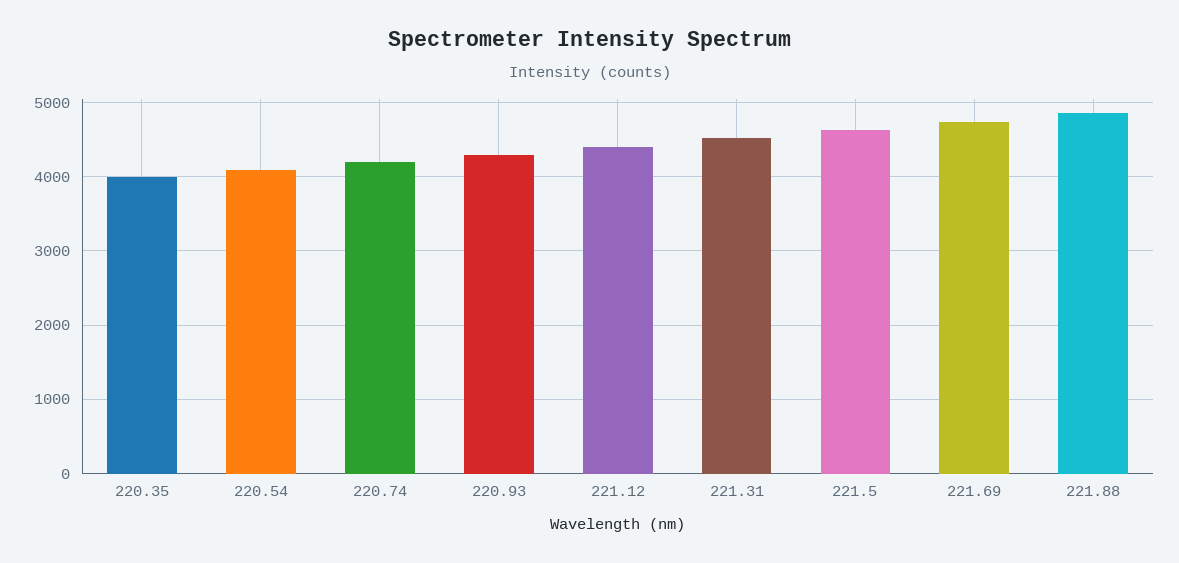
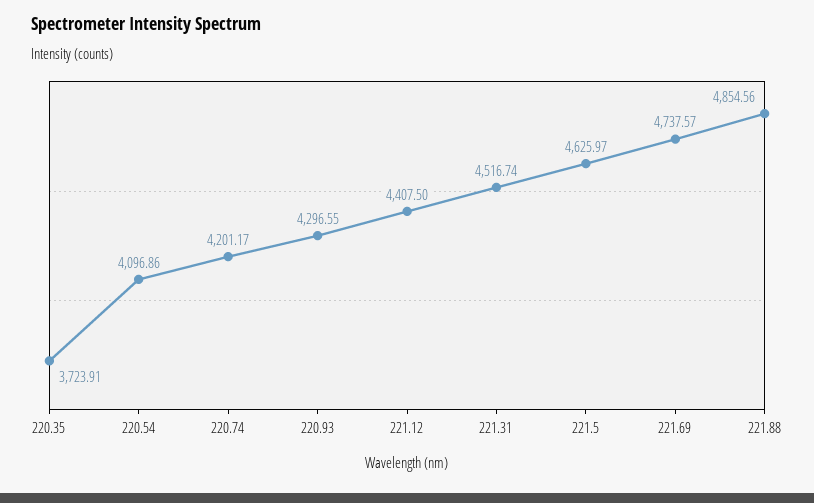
220.35: 4000 -> 3723.91

